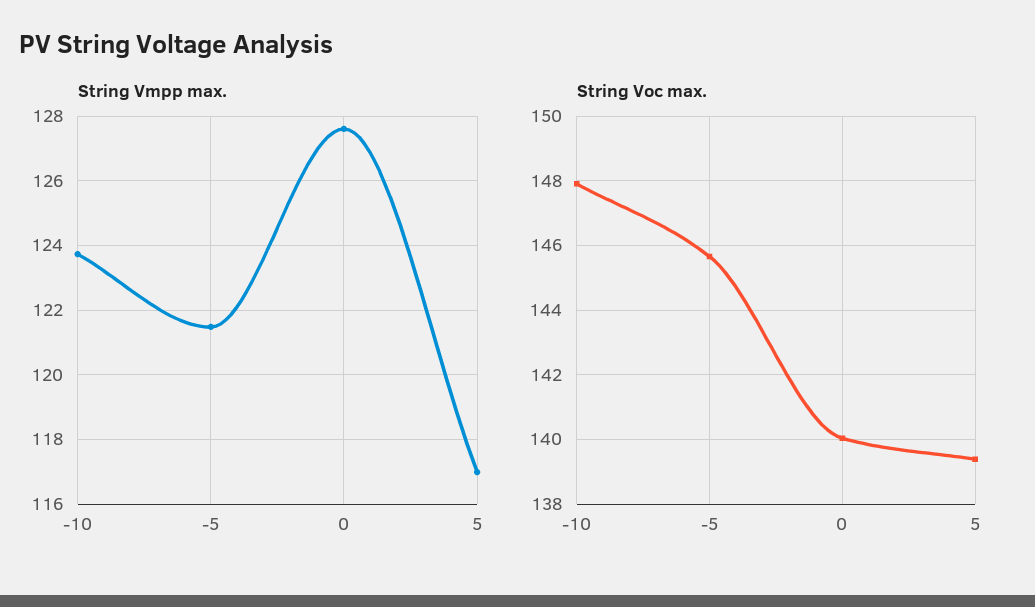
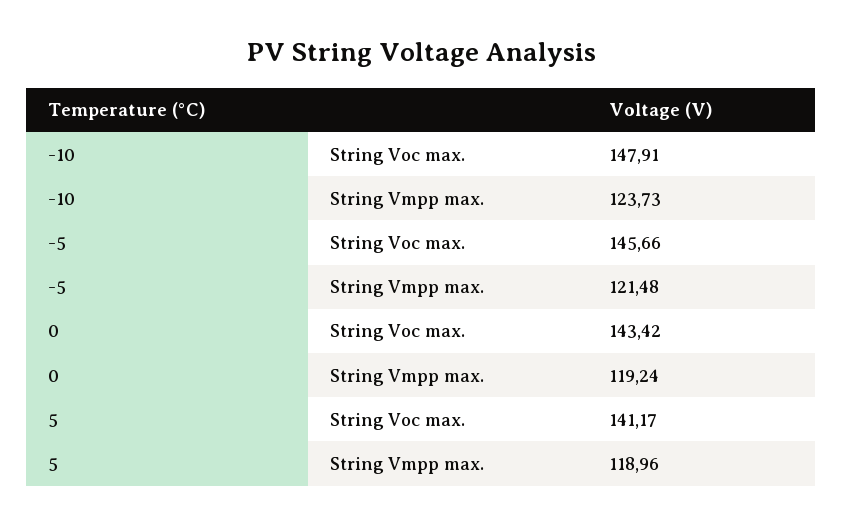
String Vmpp max., 0: 127.6 -> 119.24
String Vmpp max., 5: 117 -> 118.96
String Voc max., 0: 140 -> 143.42
String Voc max., 5: 139.4 -> 141.17

